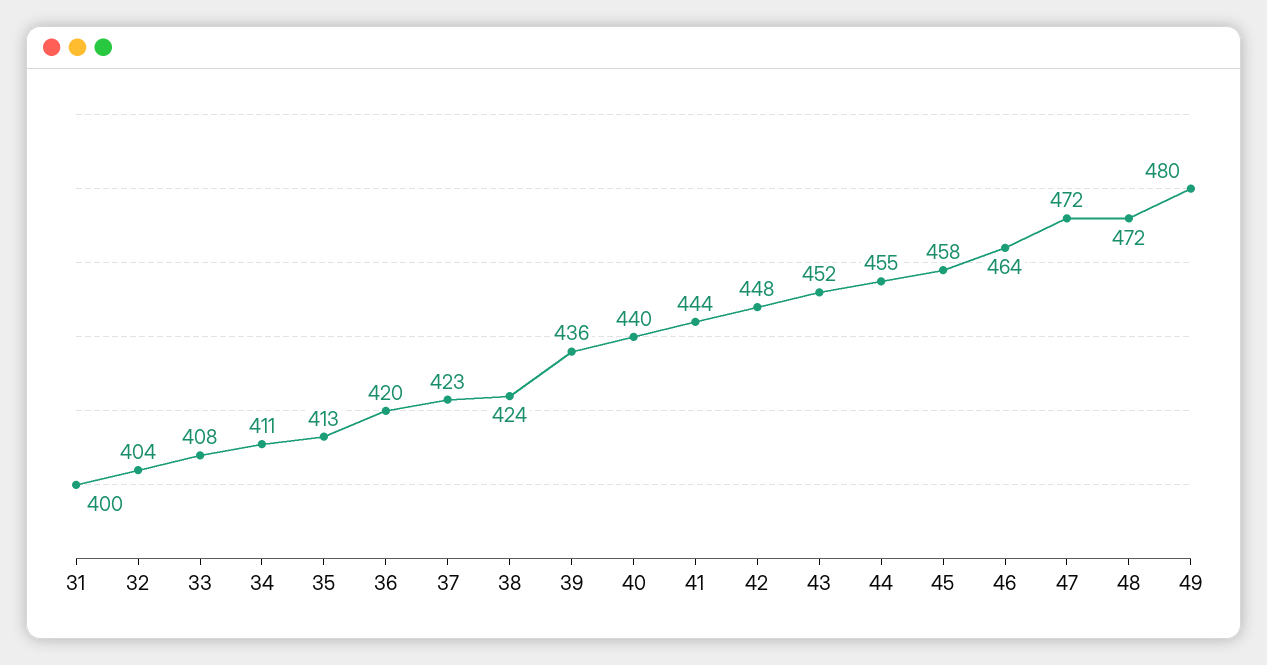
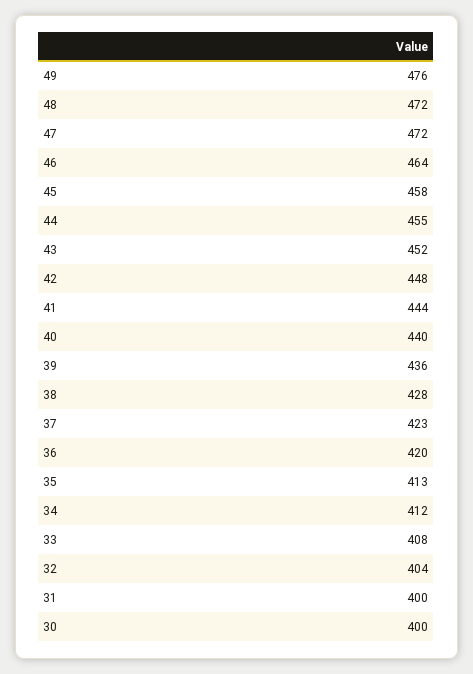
34: 411 -> 412
38: 424 -> 428
49: 480 -> 476
30: none -> 400

